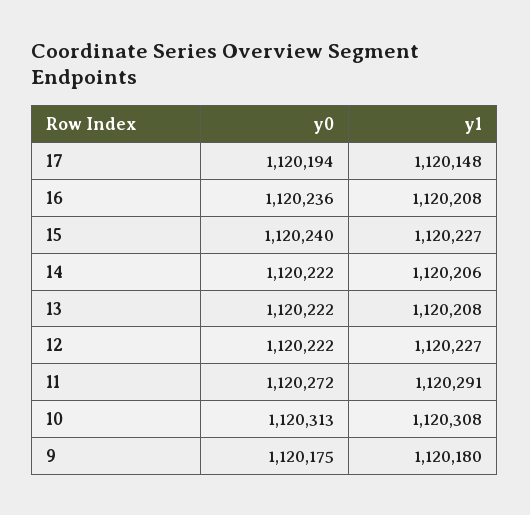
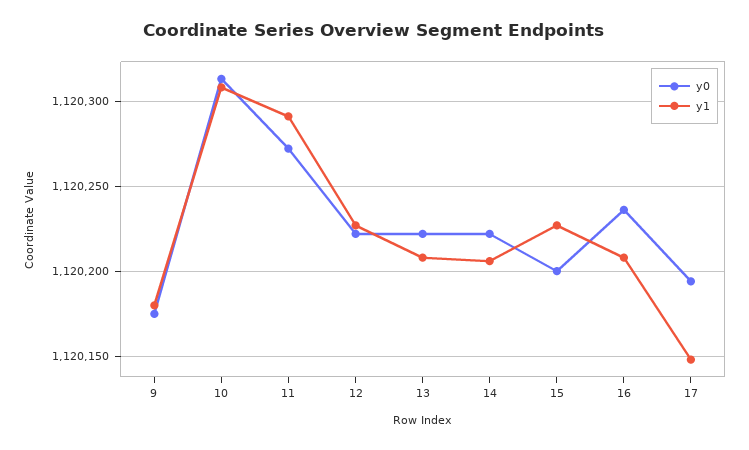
y0, 15: 1120240 -> 1120200

